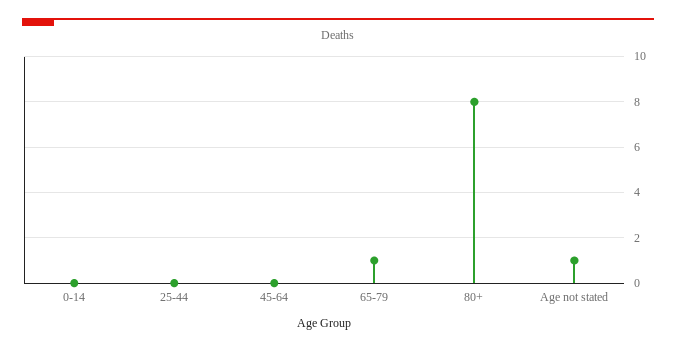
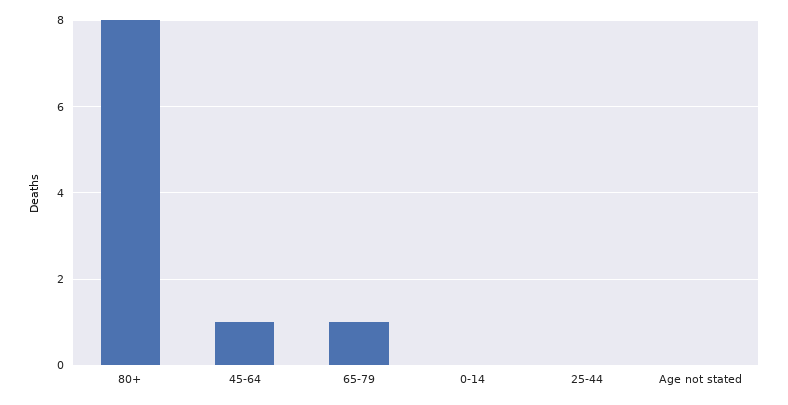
45-64: 0 -> 1
Age not stated: 1 -> 0

